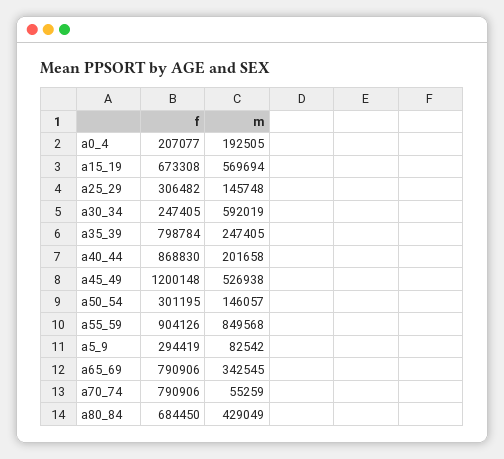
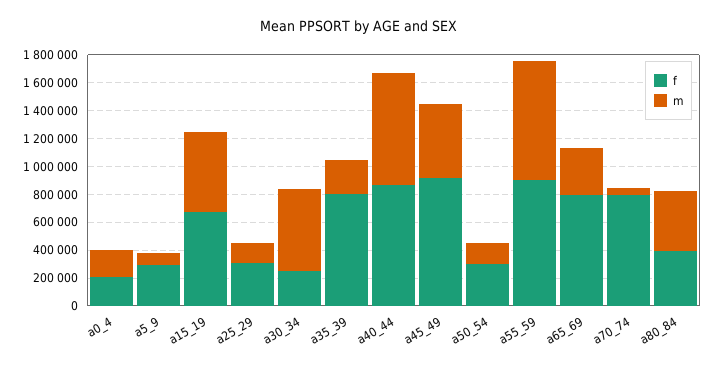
m, a40_44: 201658 -> 800000
f, a45_49: 1200148 -> 900000
f, a80_84: 684450 -> 400000

